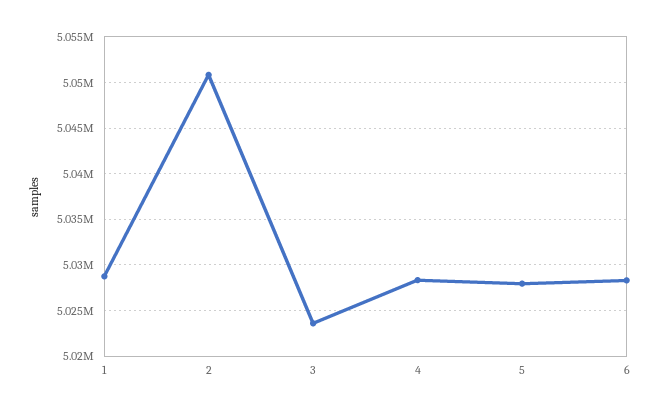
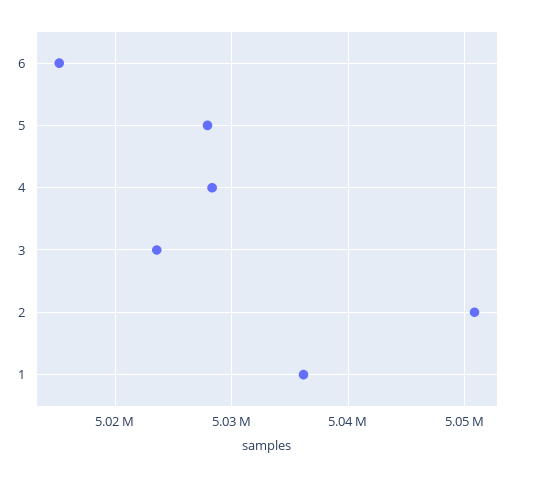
1: 5029000 -> 5036000
6: 5028000 -> 5015000

